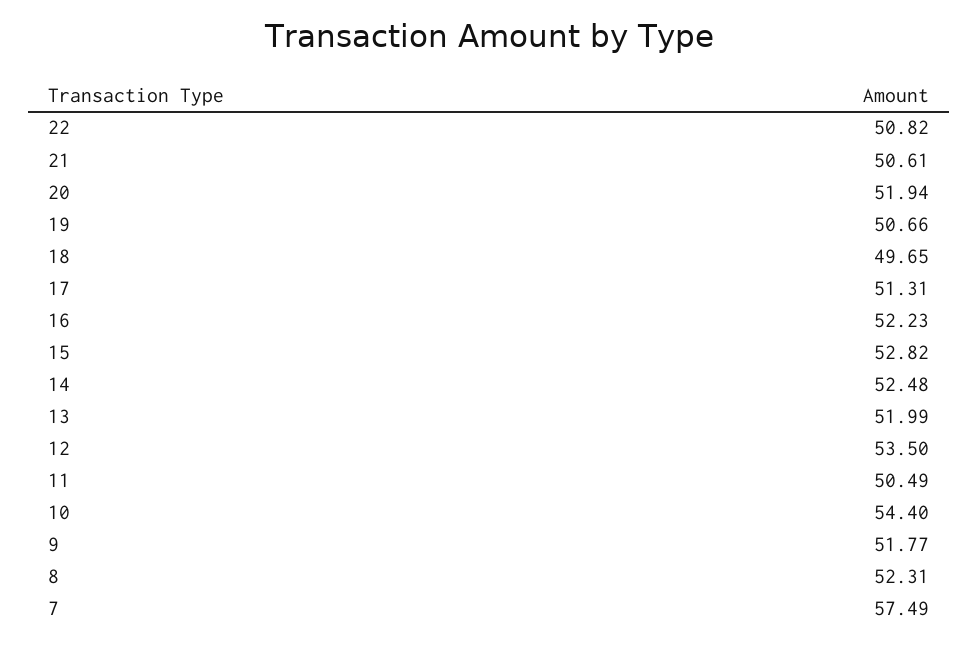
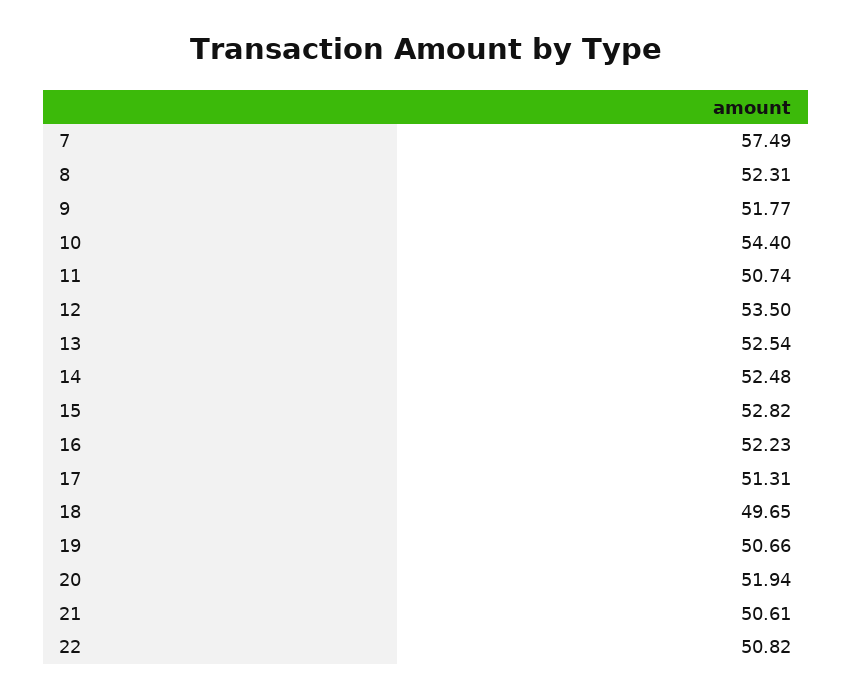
13: 51.99 -> 52.54
11: 50.49 -> 50.74

